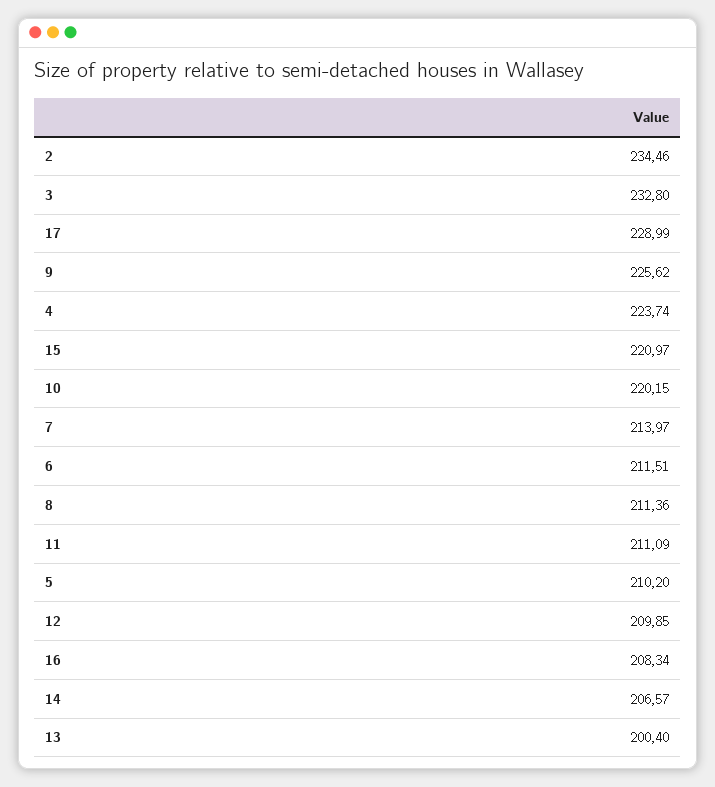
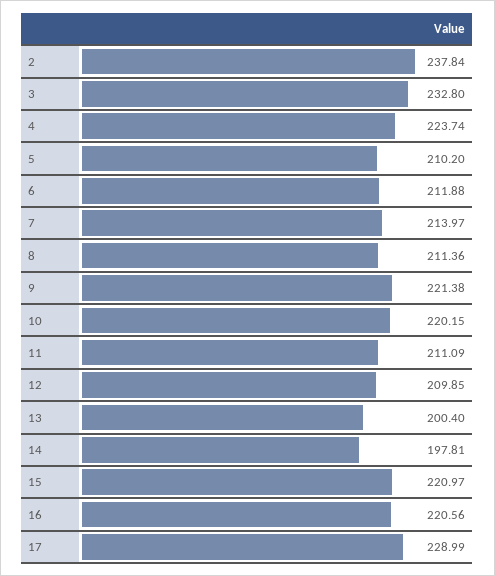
2: 234.46 -> 237.84
9: 225.62 -> 221.38
6: 211.51 -> 211.88
16: 208.34 -> 220.56
14: 206.57 -> 197.81

